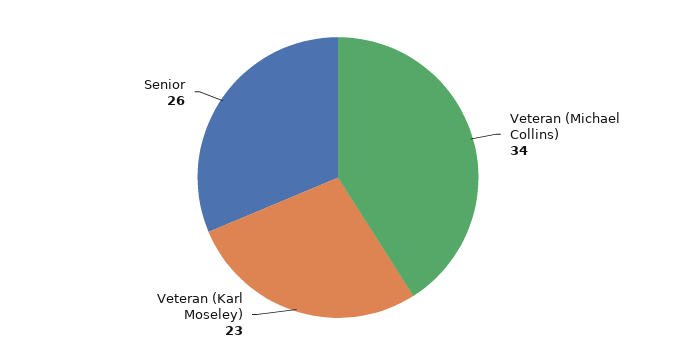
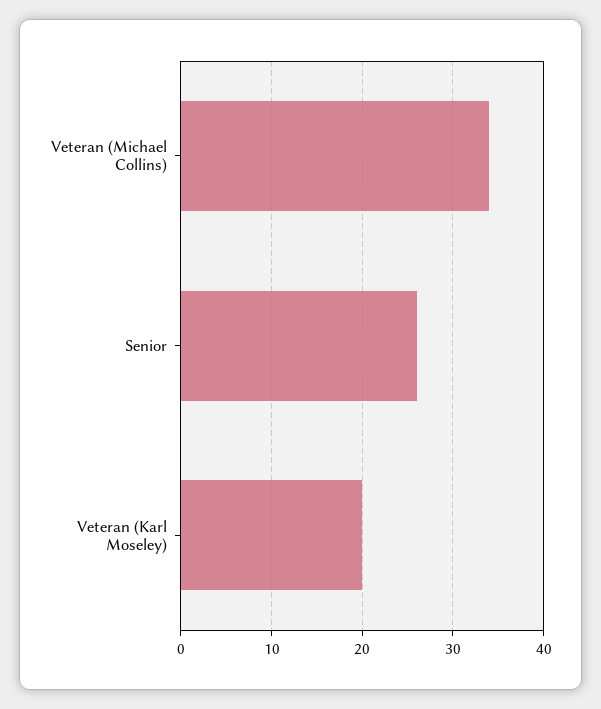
Veteran (Karl Moseley): 23 -> 20

